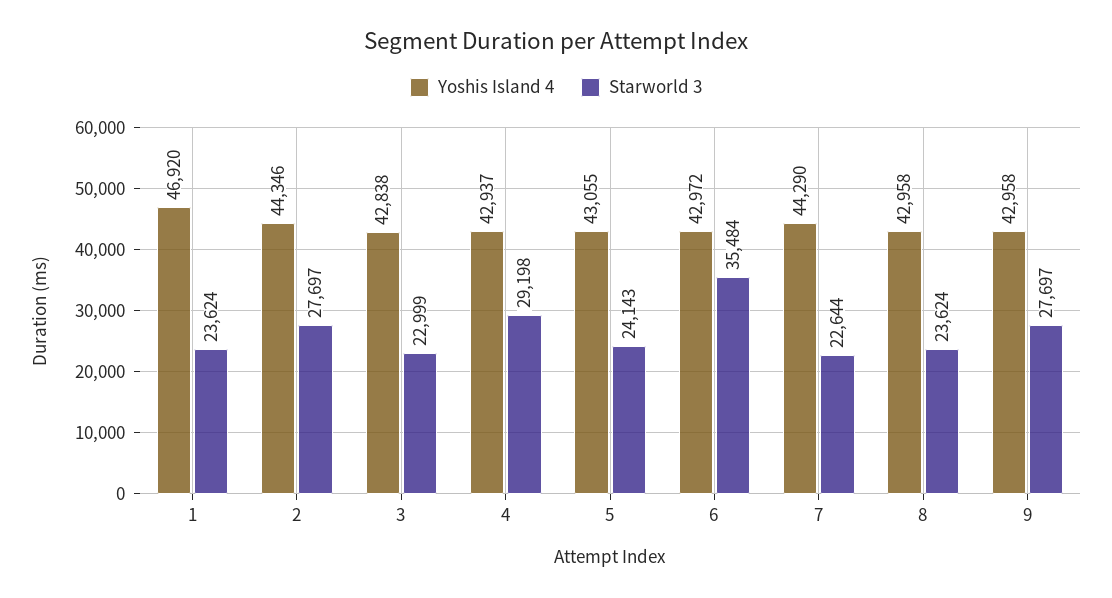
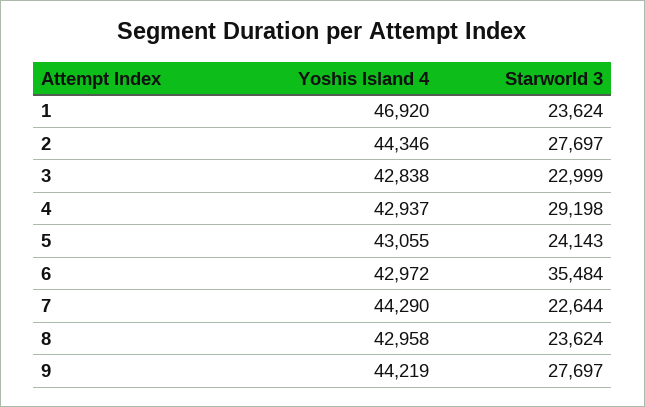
Yoshis Island 4, 9: 42958 -> 44219

